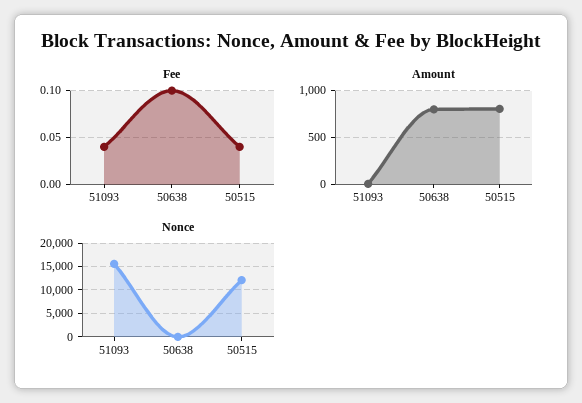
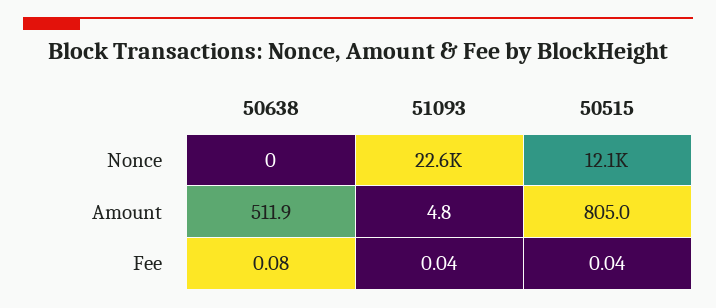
Fee, 50638: 0.1 -> 0.08
Amount, 50638: 800 -> 511.9
Nonce, 51093: 15000 -> 22600

